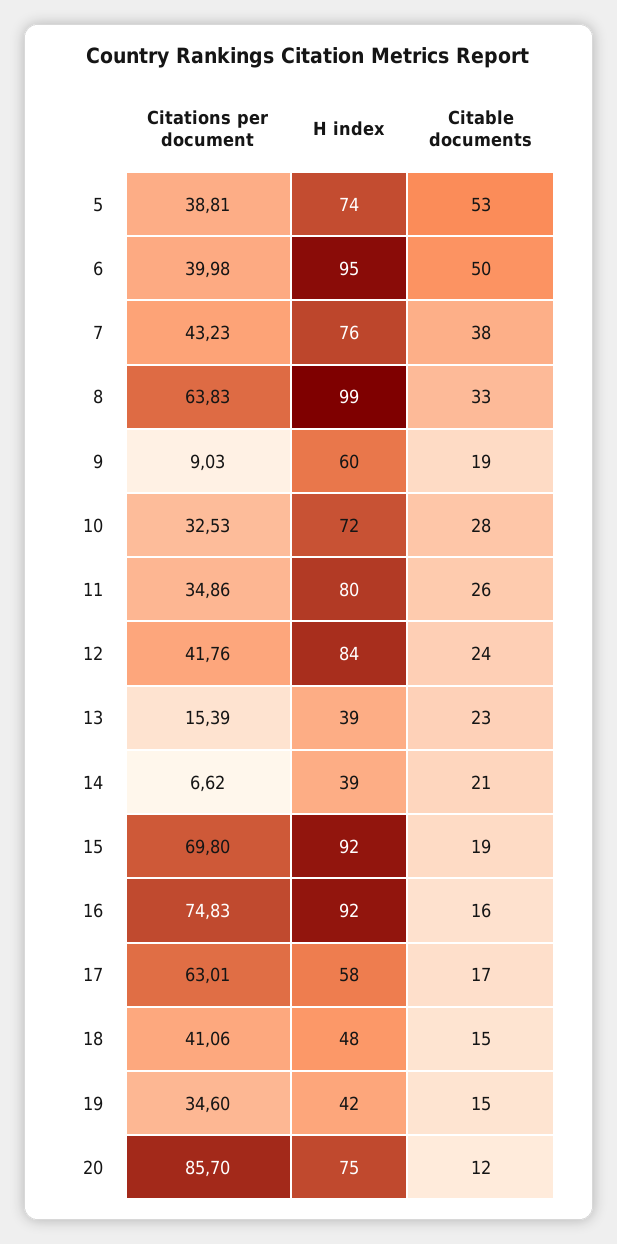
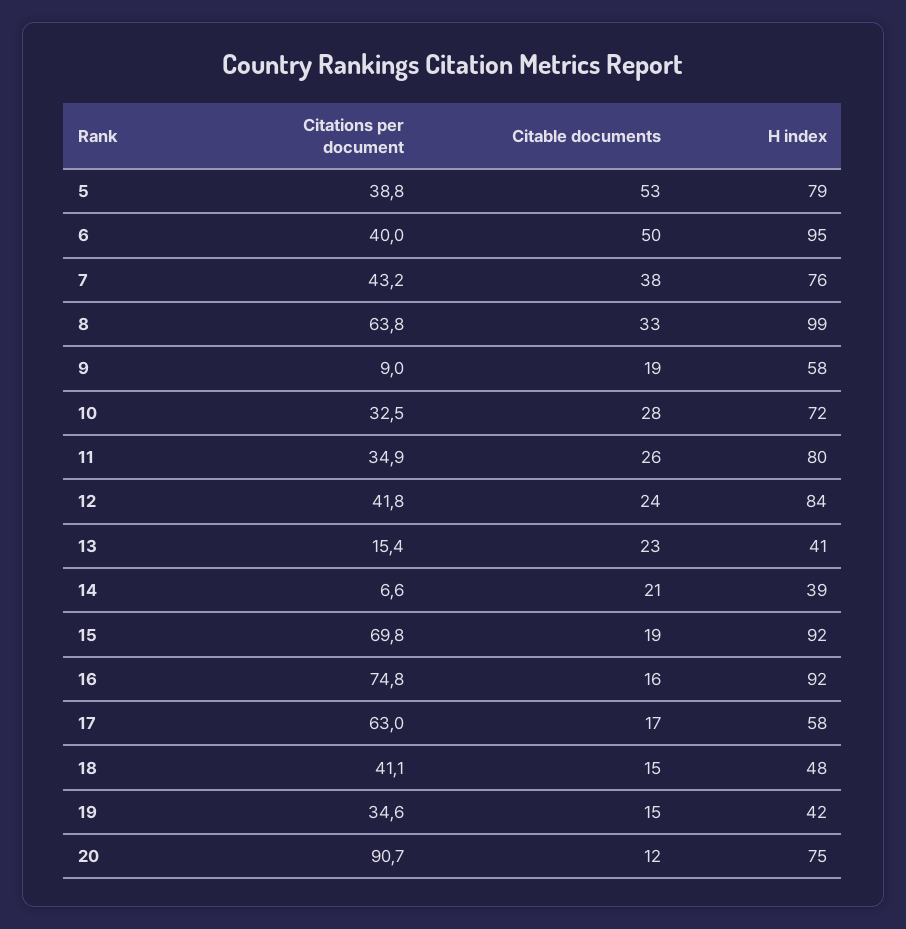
H index, 5: 74 -> 79
H index, 9: 60 -> 58
H index, 13: 39 -> 41
Citations per document, 20: 85.7 -> 90.7

